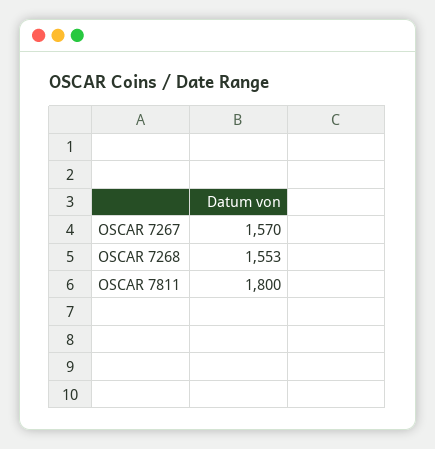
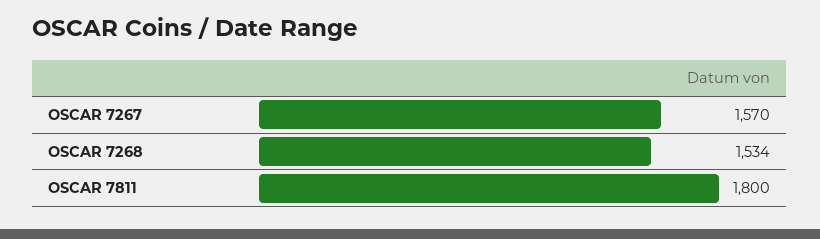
OSCAR 7268: 1553 -> 1534

